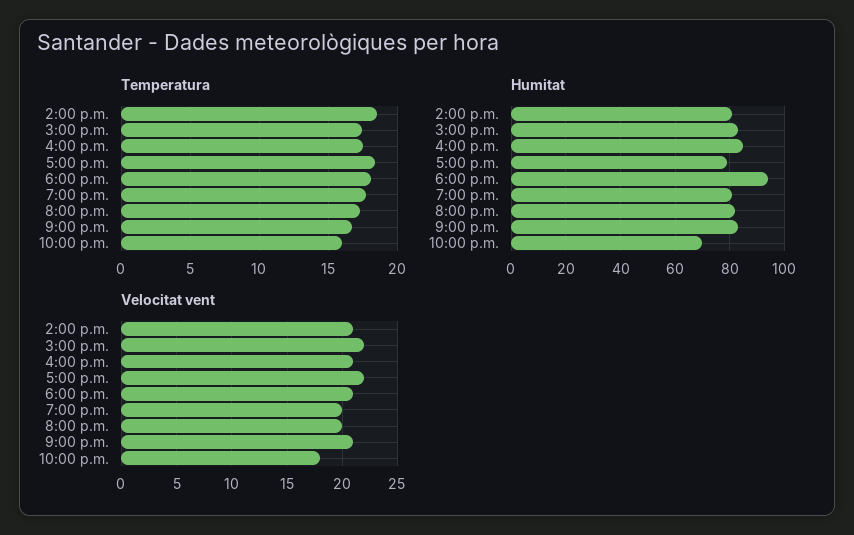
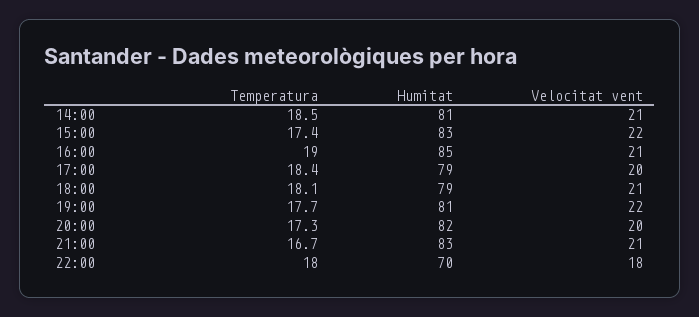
Temperatura, 4:00 p.m.: 17.5 -> 19
Temperatura, 10:00 p.m.: 16 -> 18
Humitat, 6:00 p.m.: 95 -> 79
Velocitat vent, 5:00 p.m.: 22 -> 20
Velocitat vent, 7:00 p.m.: 20 -> 22

